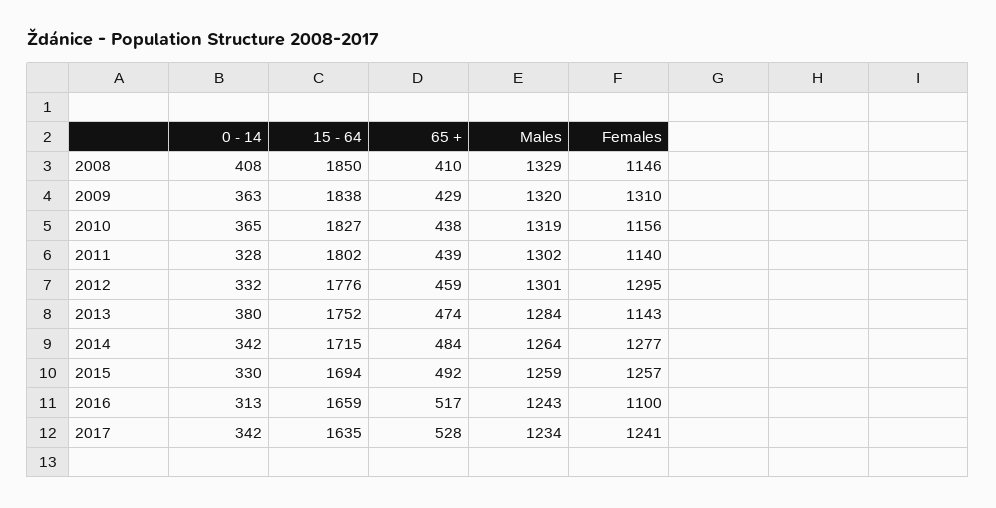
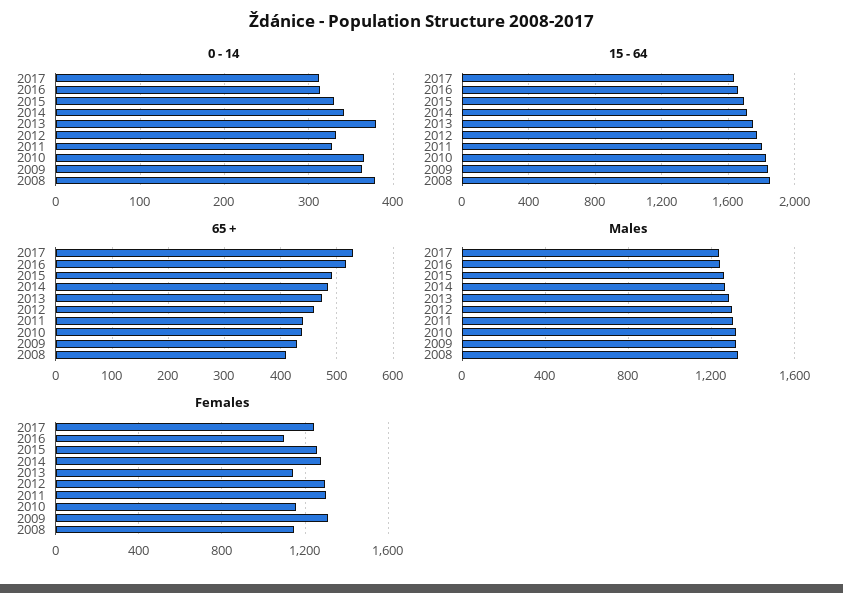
0 - 14, 2008: 408 -> 380
Females, 2011: 1140 -> 1300
0 - 14, 2017: 342 -> 310

